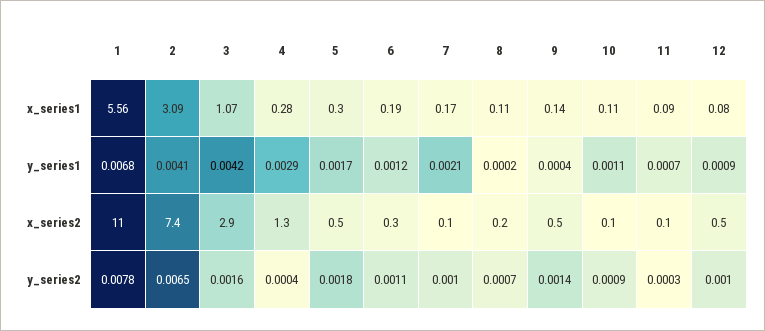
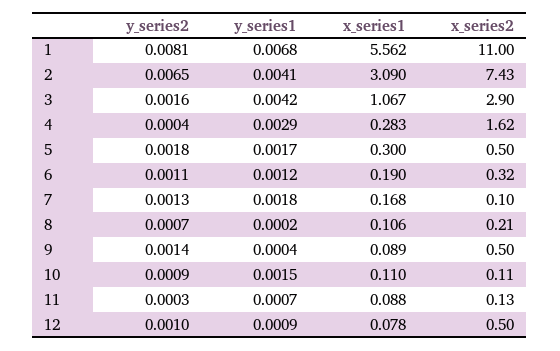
9, x_series1: 0.14 -> 0.089
7, y_series1: 0.0021 -> 0.0018
10, y_series1: 0.0011 -> 0.0015
4, x_series2: 1.3 -> 1.62
1, y_series2: 0.0078 -> 0.0081
7, y_series2: 0.001 -> 0.0013

